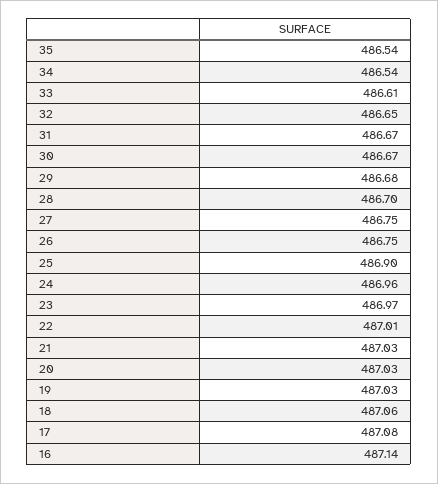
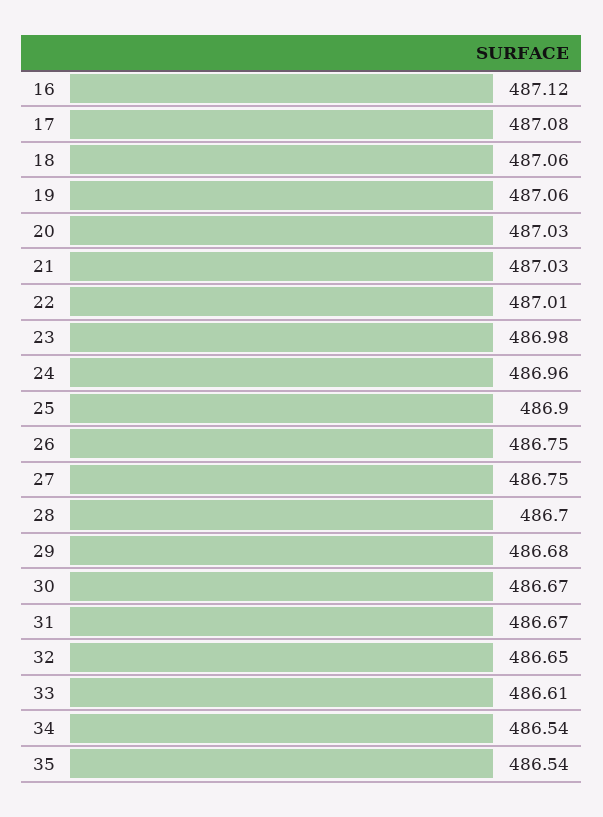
23: 486.97 -> 486.98
19: 487.03 -> 487.06
16: 487.14 -> 487.12

